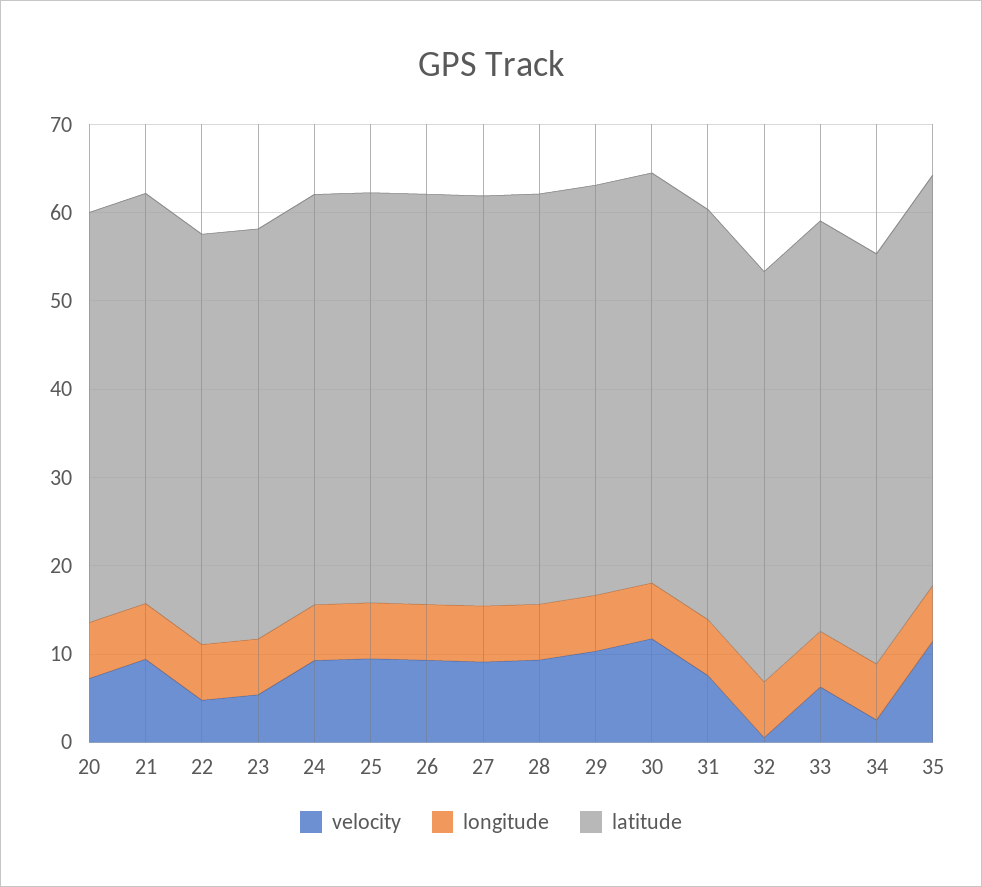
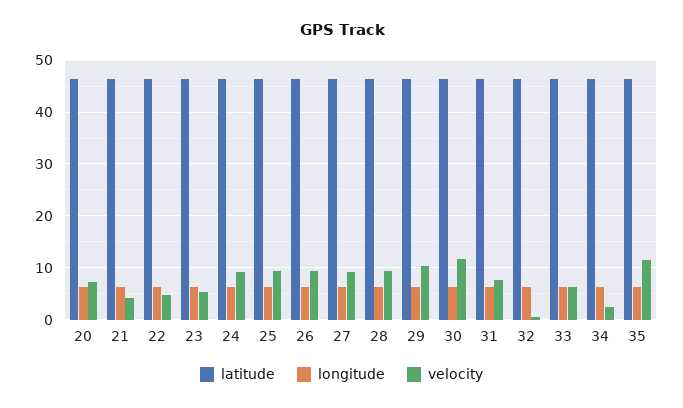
velocity, 21: 10 -> 4

